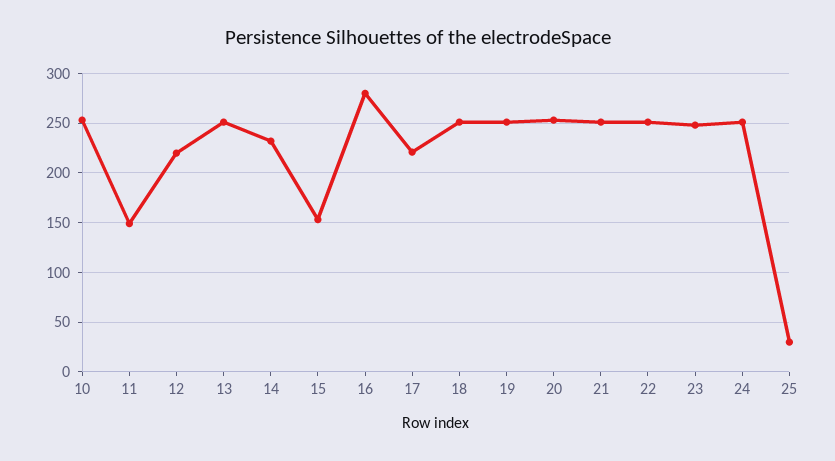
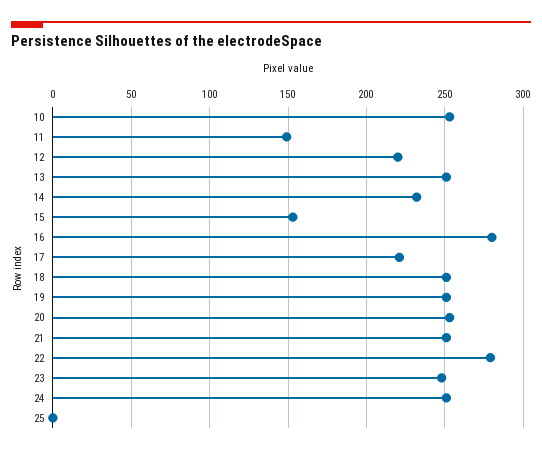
22: 250 -> 280
25: 30 -> 0

